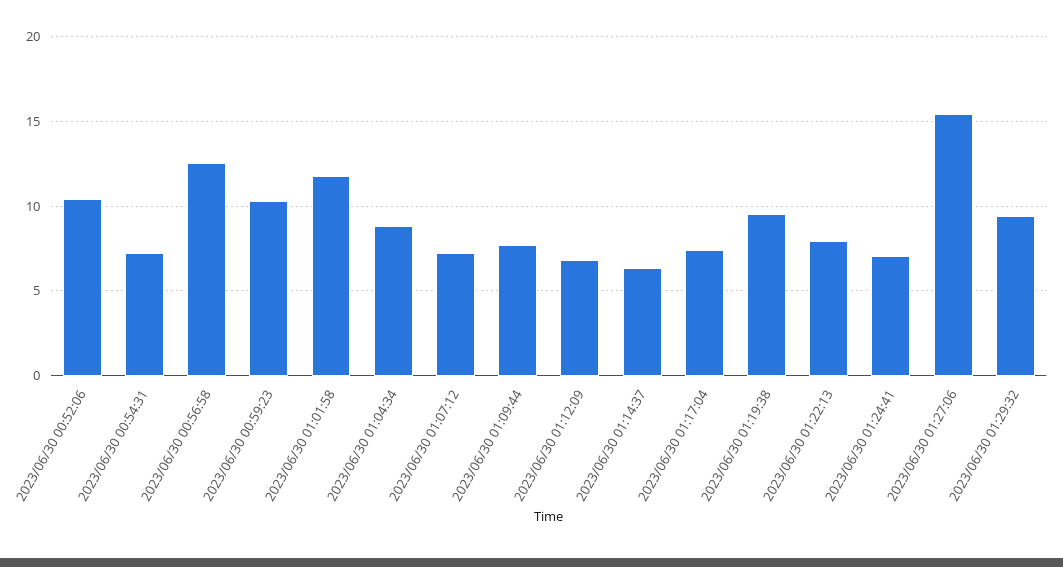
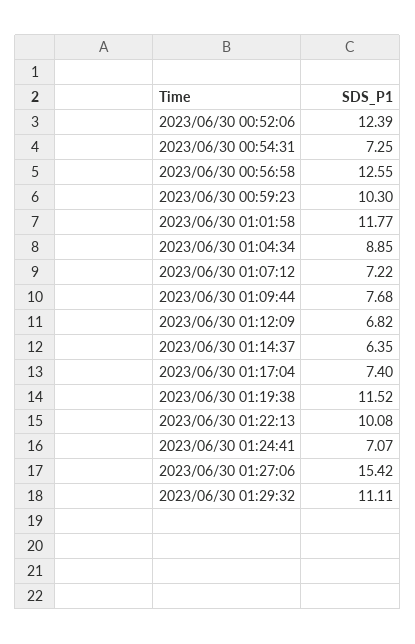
2023/06/30 00:52:06: 10.5 -> 12.39
2023/06/30 01:19:38: 9.5 -> 11.52
2023/06/30 01:22:13: 8 -> 10.08
2023/06/30 01:29:32: 9.5 -> 11.11

